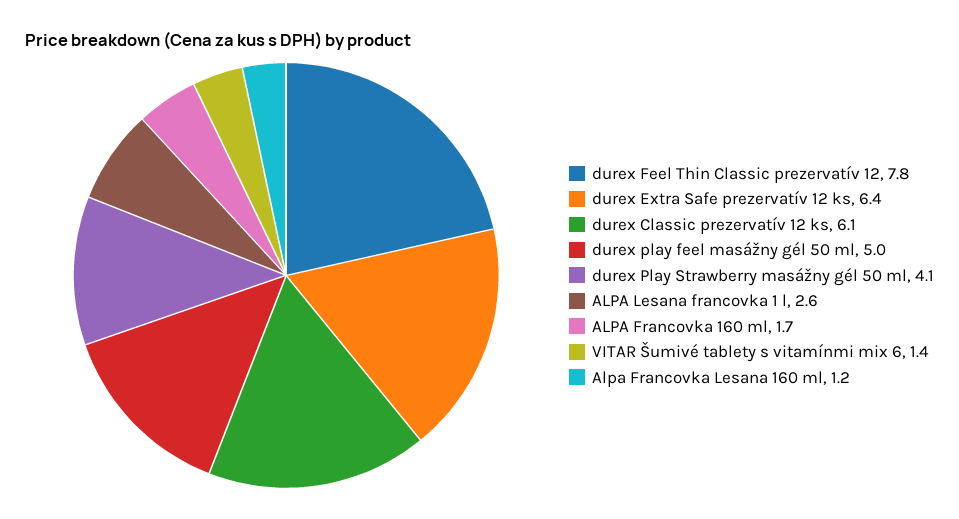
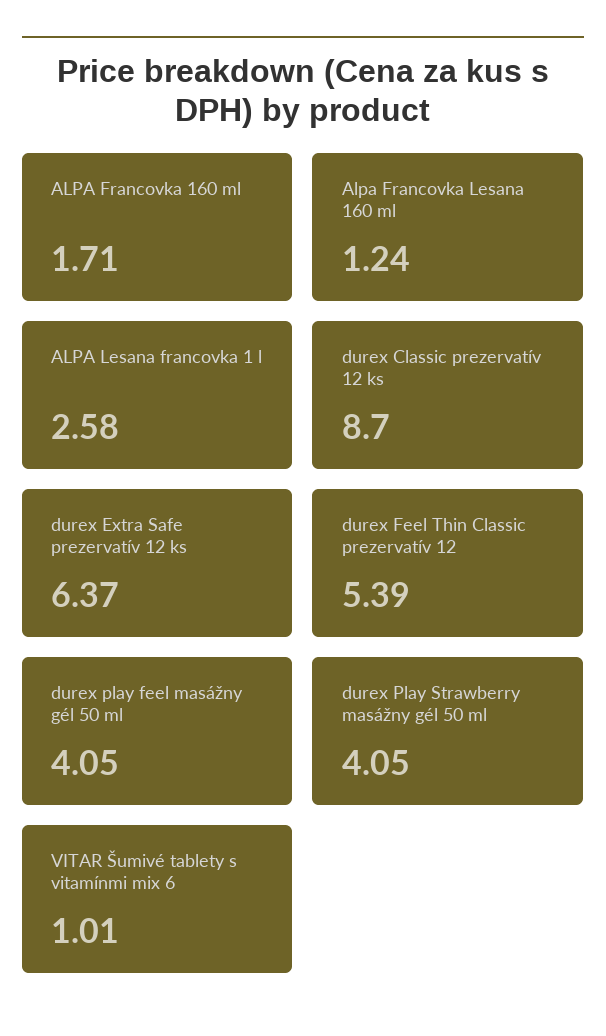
durex Feel Thin Classic prezervatív 12: 7.8 -> 5.39
durex Classic prezervatív 12 ks: 6.1 -> 8.7
durex play feel masážny gél 50 ml: 5 -> 4.05
VITAR Šumivé tablety s vitamínmi mix 6: 1.4 -> 1.01

